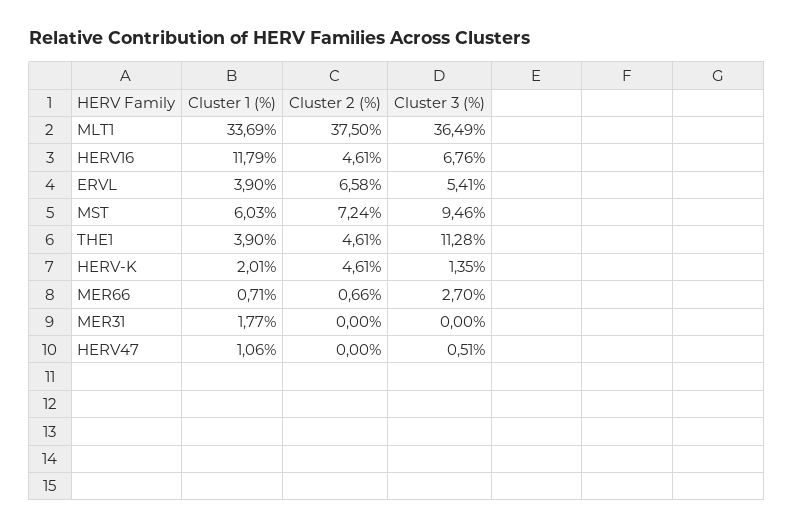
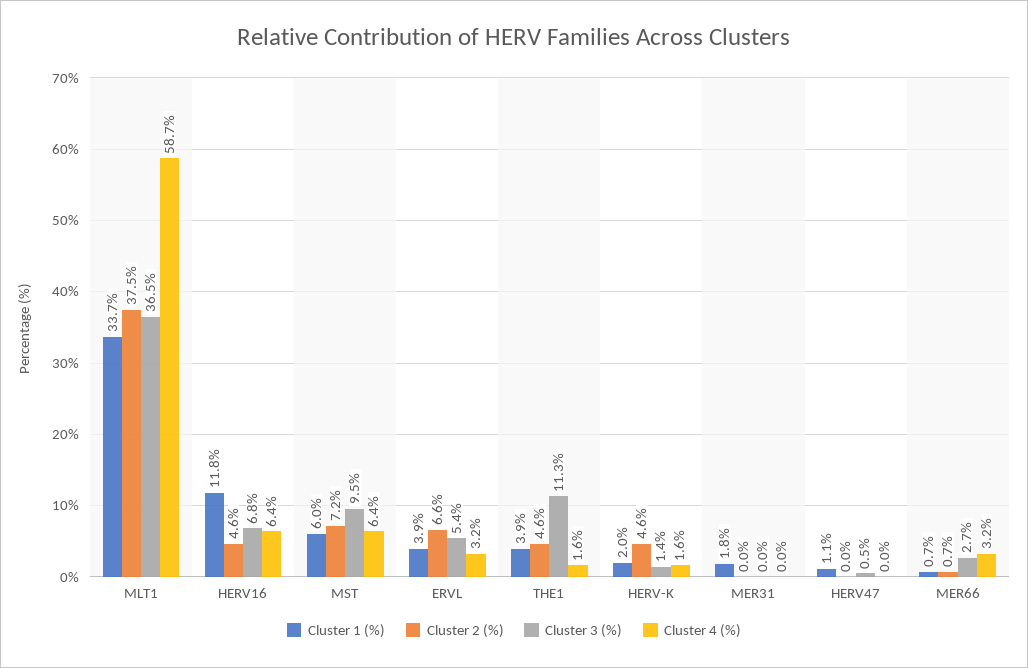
Cluster 4 (%), MLT1: none -> 58.7
Cluster 4 (%), HERV16: none -> 6.4
Cluster 4 (%), MST: none -> 6.4
Cluster 4 (%), ERVL: none -> 3.2
Cluster 4 (%), THE1: none -> 1.6
Cluster 4 (%), HERV-K: none -> 1.6
Cluster 4 (%), MER31: none -> 0
Cluster 4 (%), HERV47: none -> 0
Cluster 4 (%), MER66: none -> 3.2

